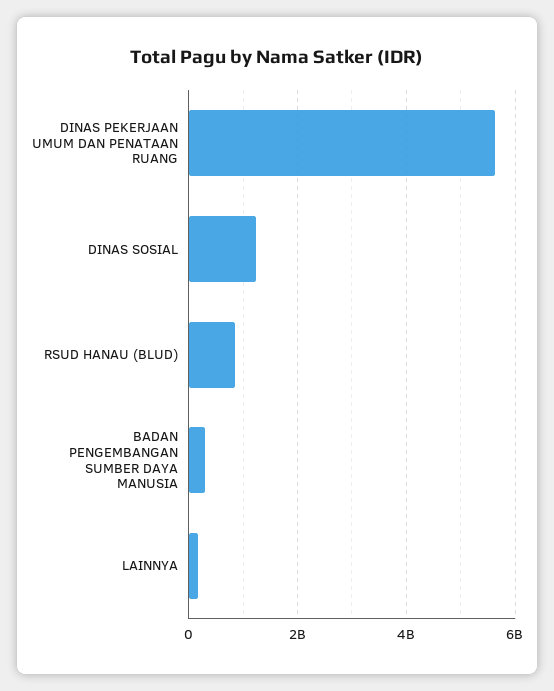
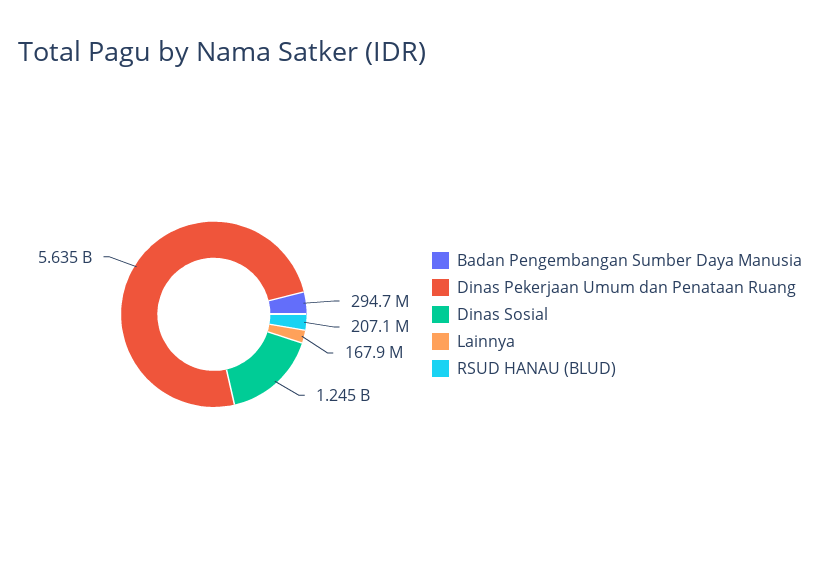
RSUD HANAU (BLUD): 800000000 -> 207100000

